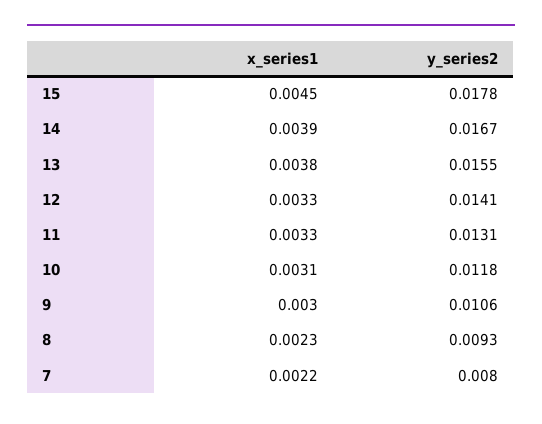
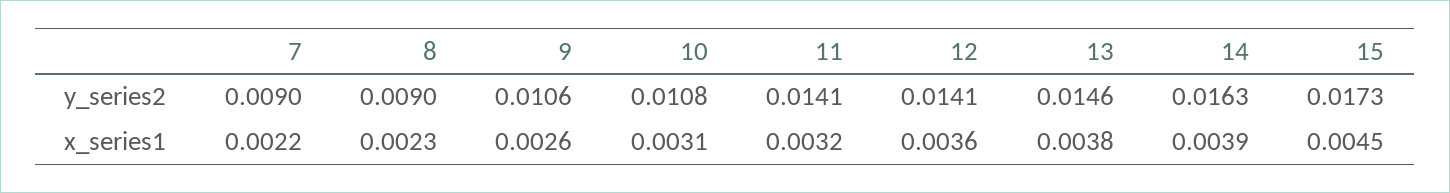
y_series2, 15: 0.0178 -> 0.0173
y_series2, 14: 0.0167 -> 0.0163
y_series2, 13: 0.0155 -> 0.0146
x_series1, 12: 0.0033 -> 0.0036
x_series1, 11: 0.0033 -> 0.0032
y_series2, 11: 0.0131 -> 0.0141
y_series2, 10: 0.0118 -> 0.0108
x_series1, 9: 0.003 -> 0.0026
y_series2, 8: 0.0093 -> 0.009
y_series2, 7: 0.008 -> 0.009

